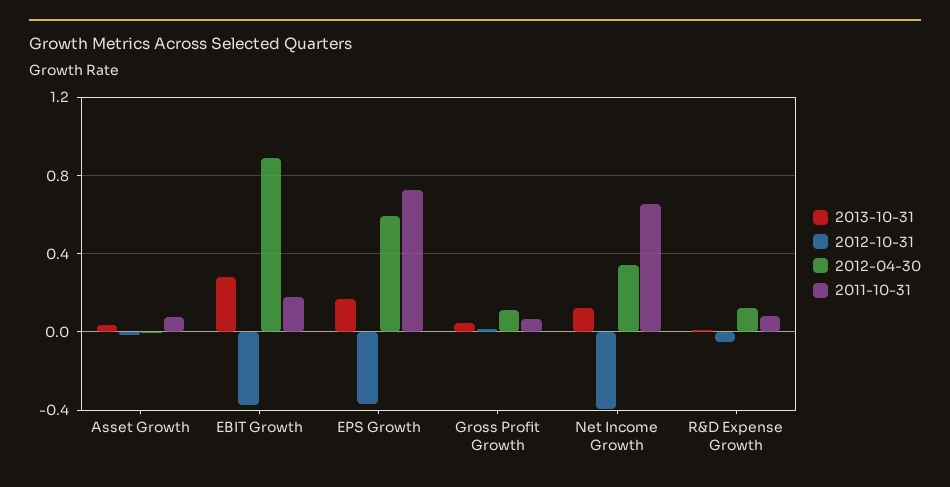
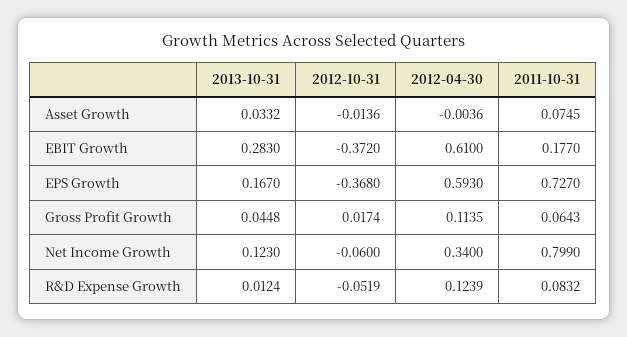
2012-04-30, EBIT Growth: 0.9 -> 0.61
2012-10-31, Net Income Growth: -0.4 -> -0.06
2011-10-31, Net Income Growth: 0.65 -> 0.799

